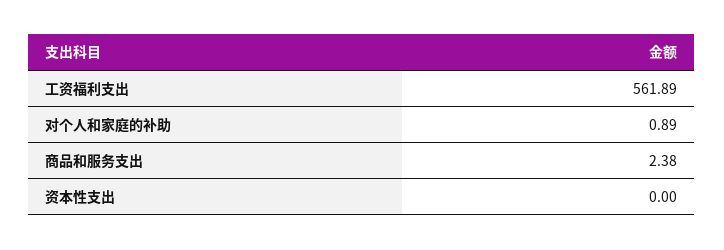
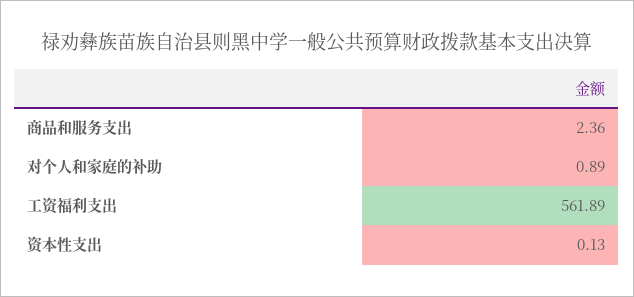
商品和服务支出: 2.38 -> 2.36
资本性支出: 0 -> 0.13

